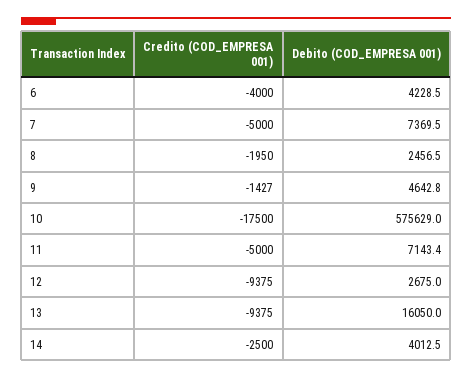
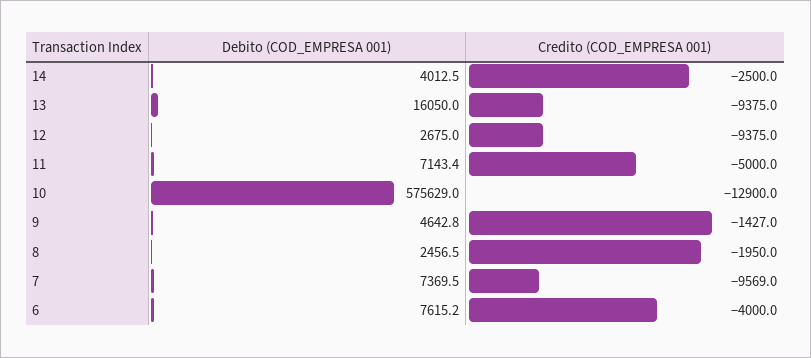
Debito (COD_EMPRESA 001), 6: 4228.5 -> 7615.2
Credito (COD_EMPRESA 001), 7: -5000 -> -9569
Credito (COD_EMPRESA 001), 10: -17500 -> -12900

